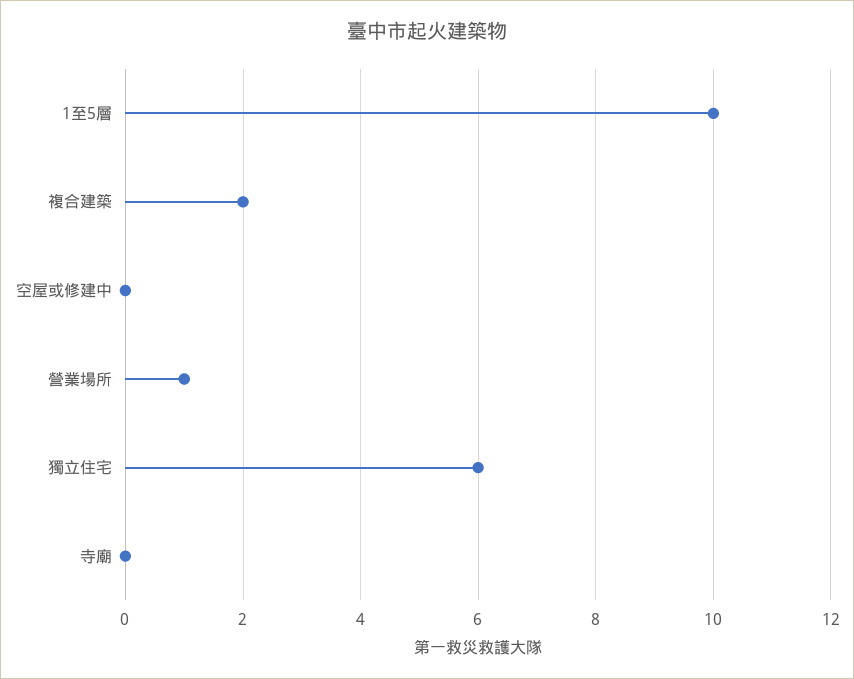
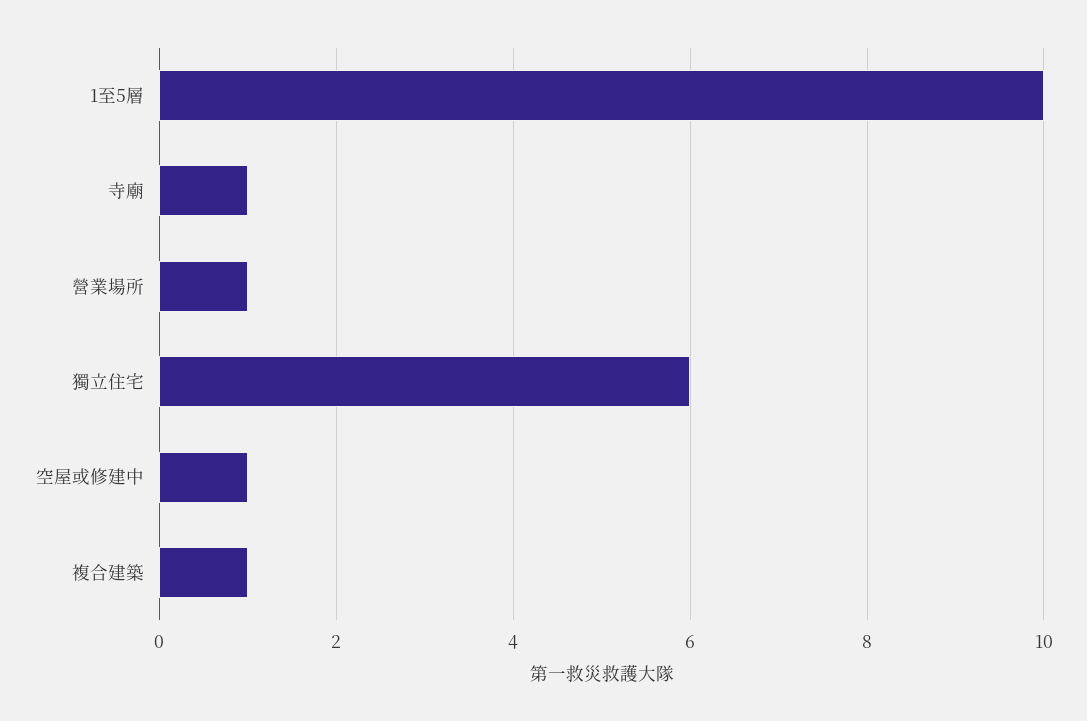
複合建築: 2 -> 1
空屋或修建中: 0 -> 1
寺廟: 0 -> 1

